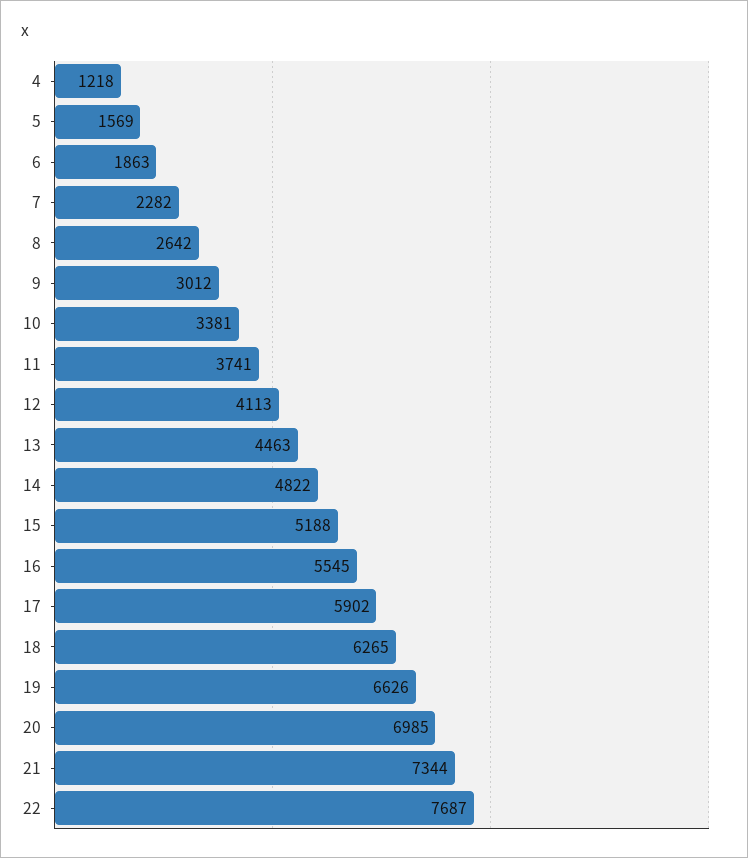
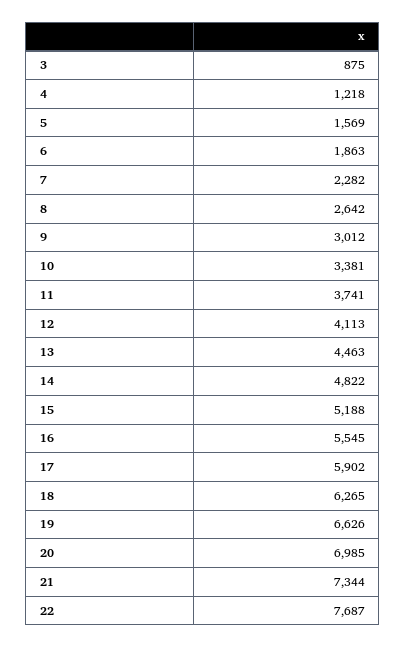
3: none -> 875

